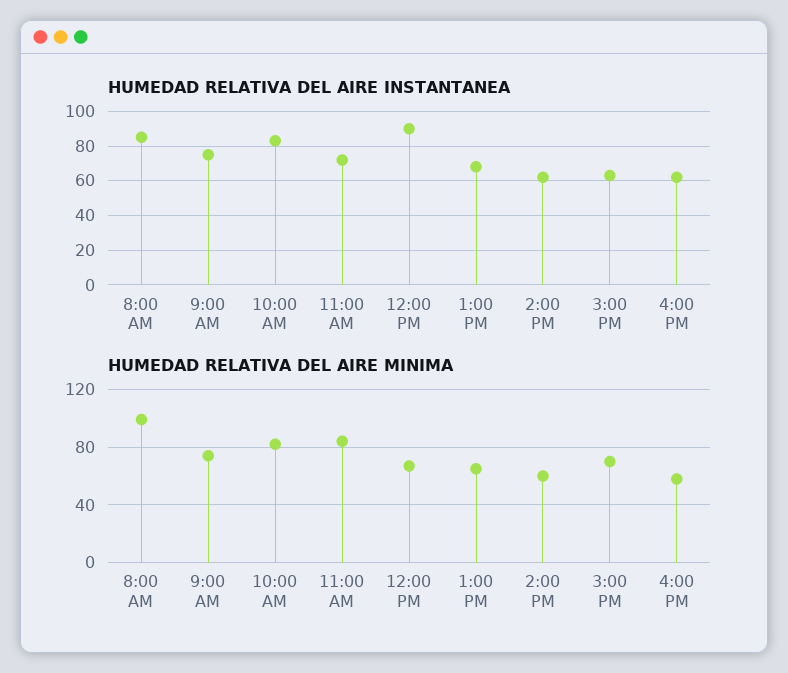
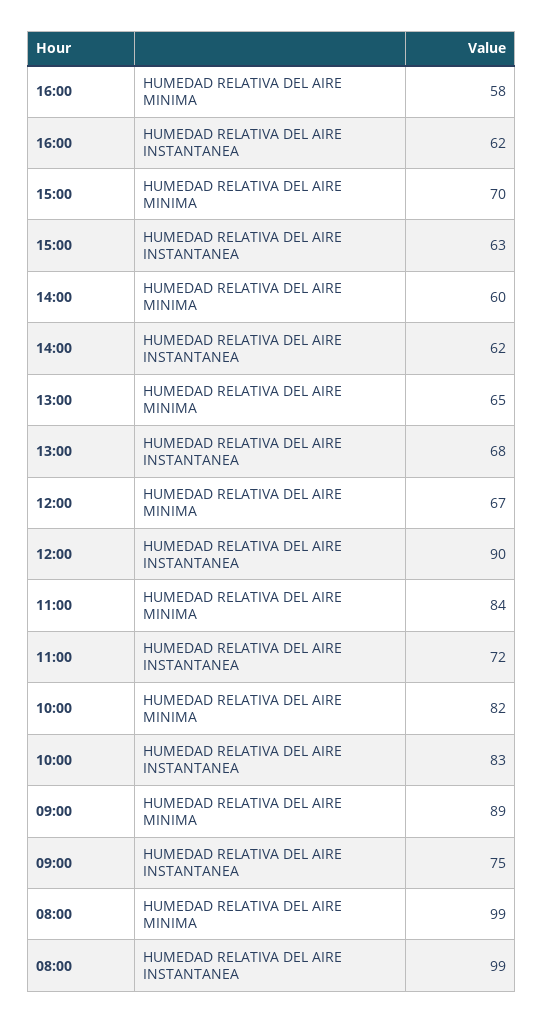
HUMEDAD RELATIVA DEL AIRE INSTANTANEA, 8:00 AM: 85 -> 99
HUMEDAD RELATIVA DEL AIRE MINIMA, 9:00 AM: 75 -> 89

